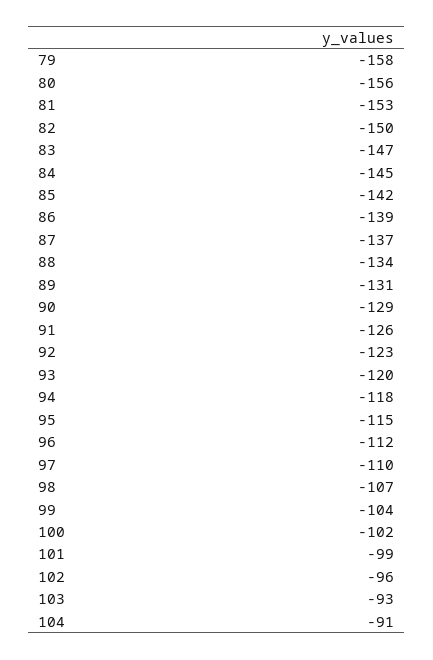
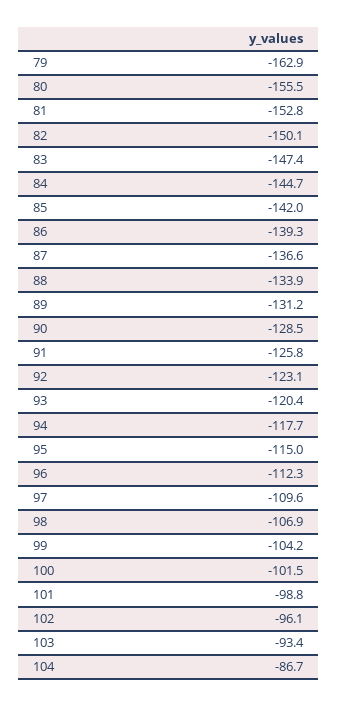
79: -158 -> -162.9
104: -91 -> -86.7

